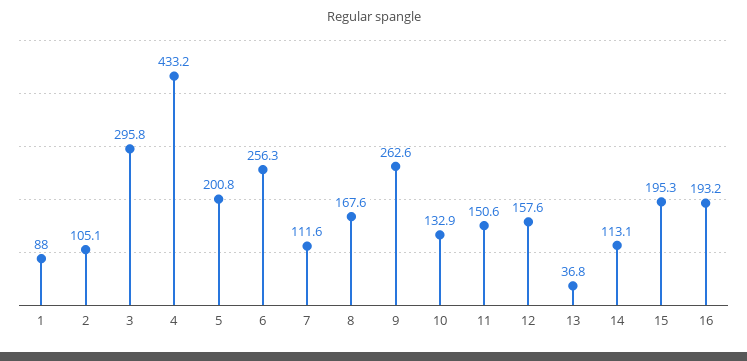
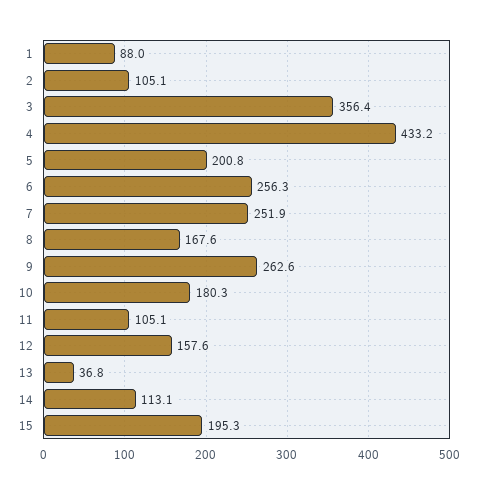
3: 295.8 -> 356.4
7: 111.6 -> 251.9
10: 132.9 -> 180.3
11: 150.6 -> 105.1
16: 193.2 -> none

